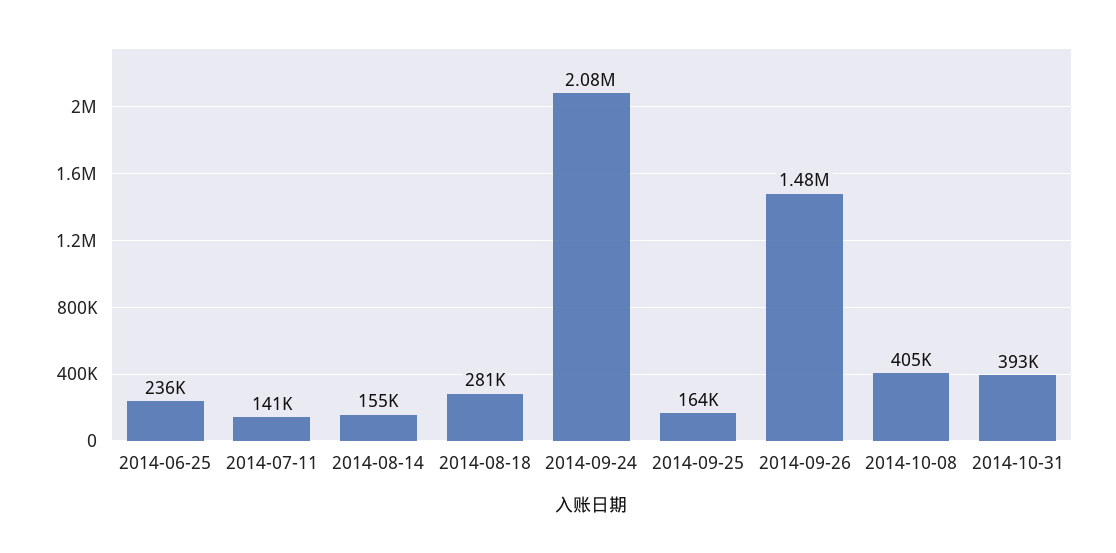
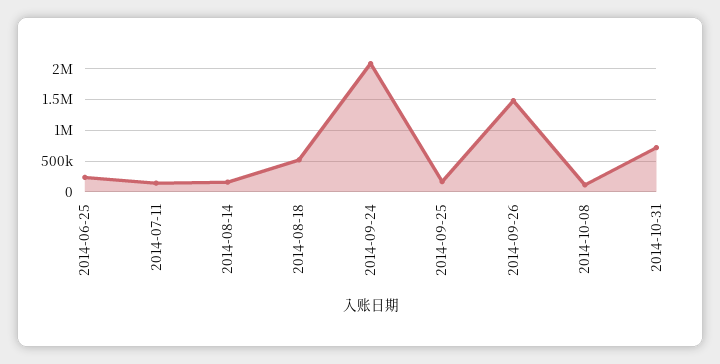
2014-08-18: 281000 -> 500000
2014-10-08: 405000 -> 100000
2014-10-31: 393000 -> 700000

